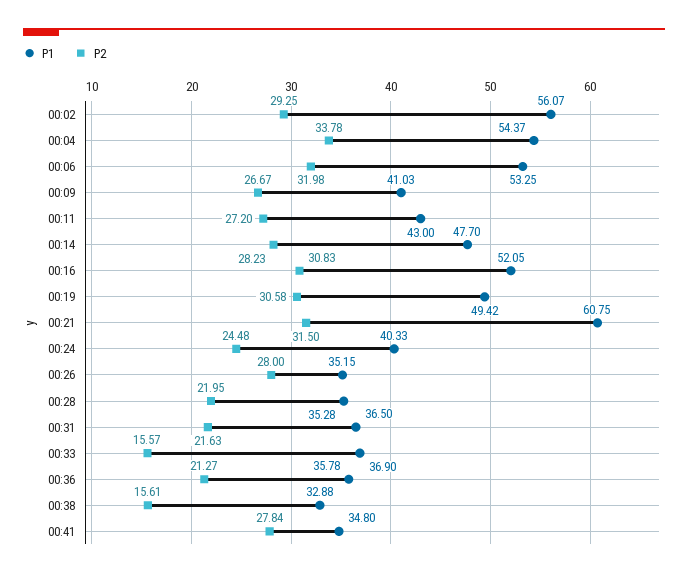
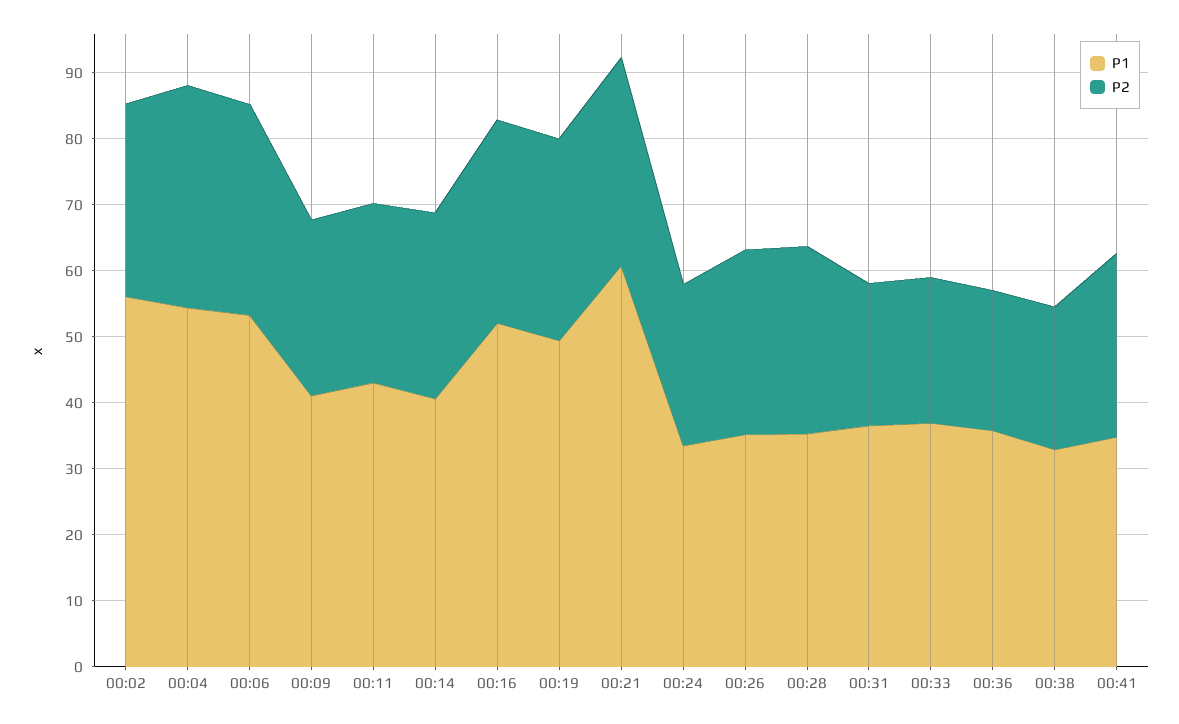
P1, 00:14: 47.7 -> 40
P1, 00:24: 40.33 -> 34
P2, 00:28: 21.95 -> 28
P2, 00:33: 15.57 -> 22
P2, 00:38: 15.61 -> 22

